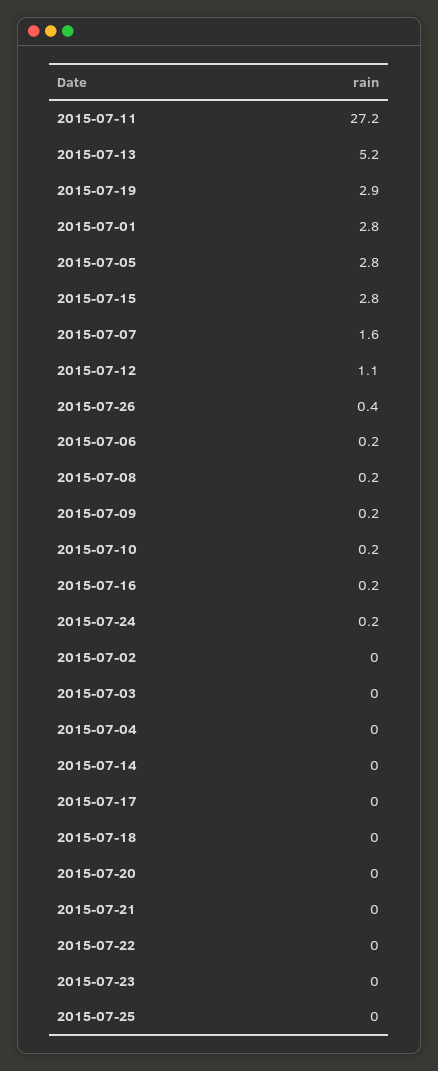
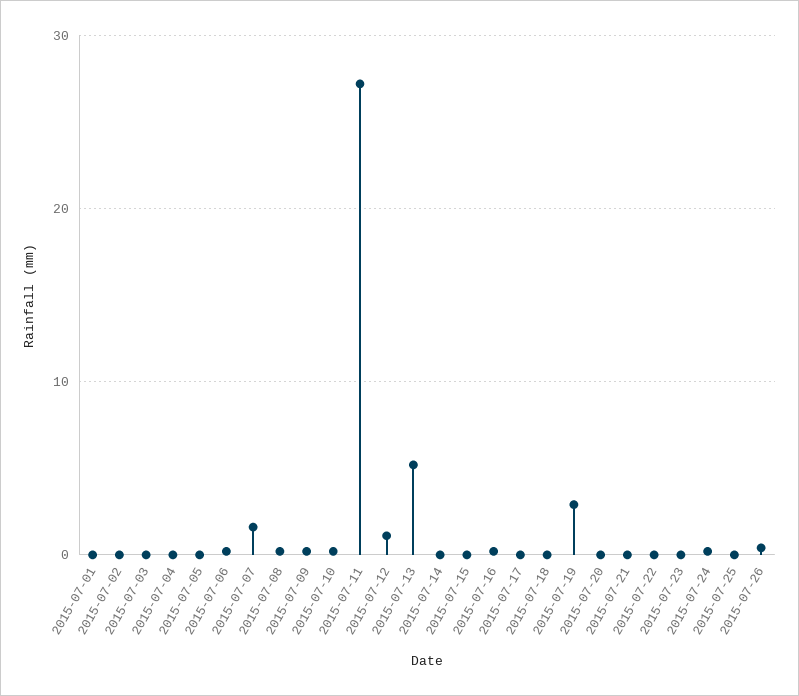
2015-07-01: 2.8 -> 0
2015-07-05: 2.8 -> 0
2015-07-15: 2.8 -> 0

